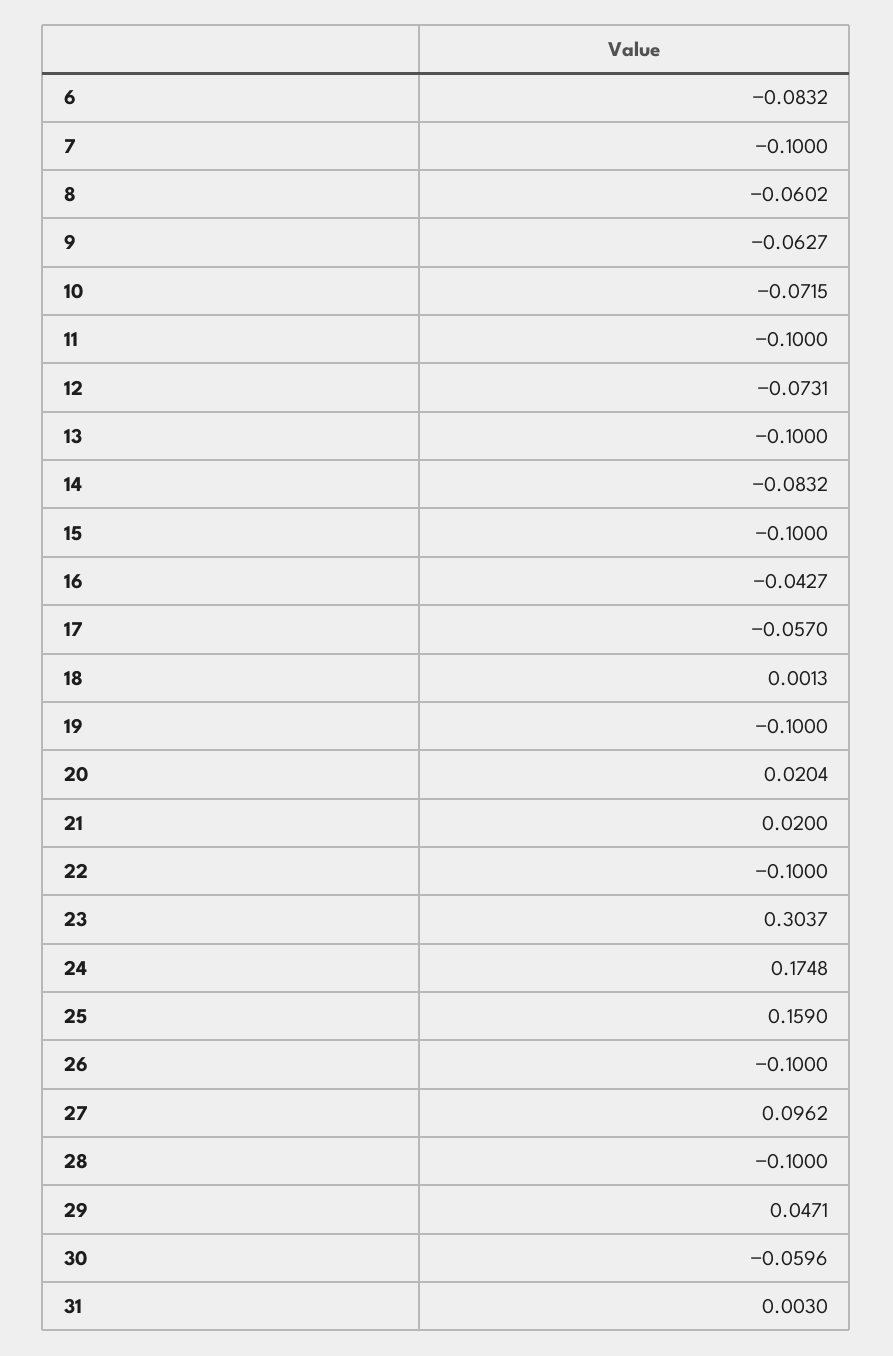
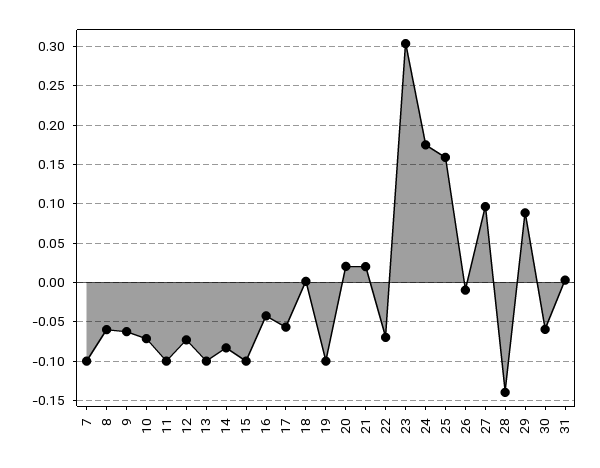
6: -0.0832 -> none
22: -0.1 -> -0.07
26: -0.1 -> -0.01
28: -0.1 -> -0.14
29: 0.0471 -> 0.09

